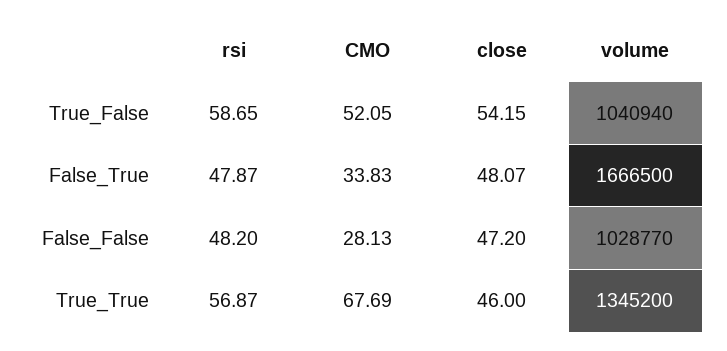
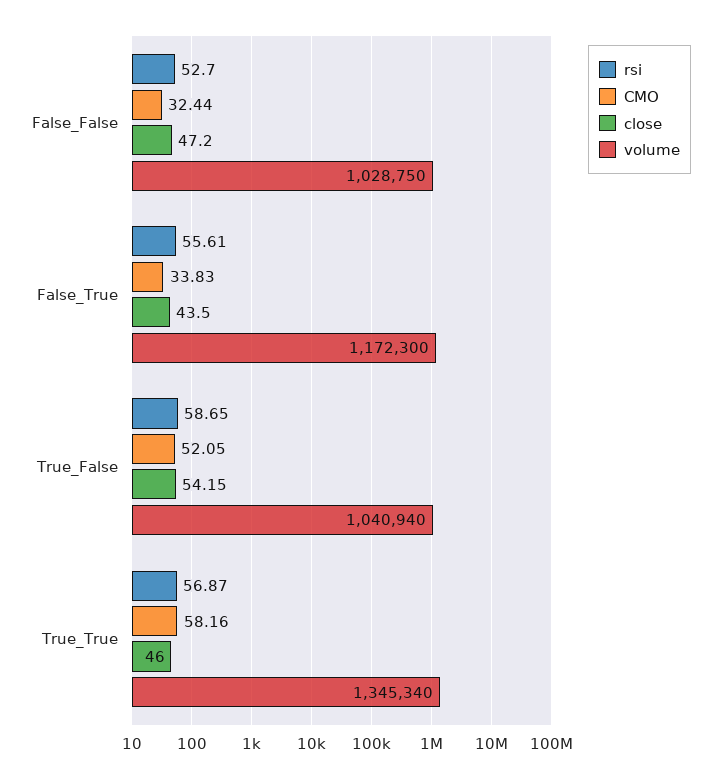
rsi, False_True: 47.87 -> 55.61
close, False_True: 48.07 -> 43.5
volume, False_True: 1666500 -> 1172300
rsi, False_False: 48.2 -> 52.7
CMO, False_False: 28.13 -> 32.44
volume, False_False: 1028770 -> 1028750
CMO, True_True: 67.69 -> 58.16
volume, True_True: 1345200 -> 1345340

